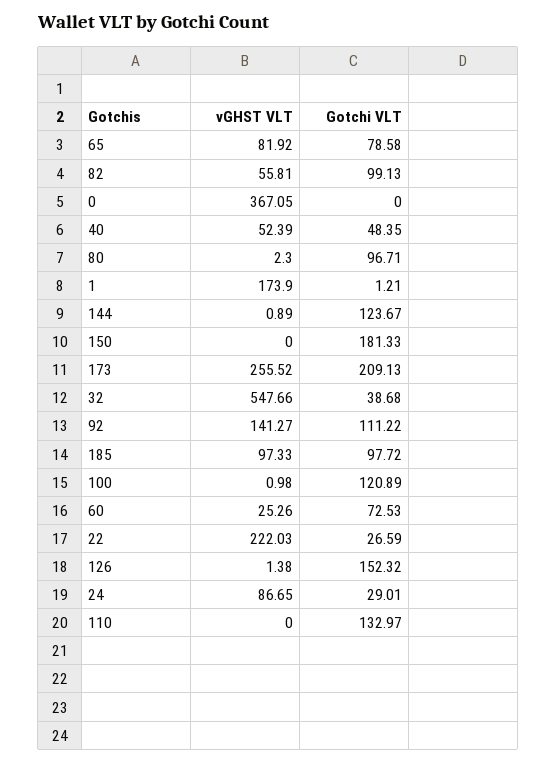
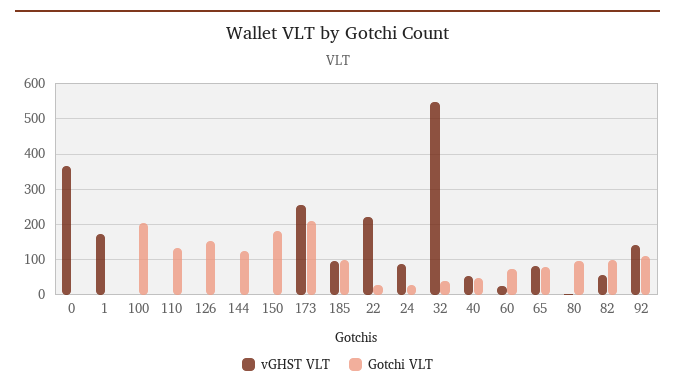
Gotchi VLT, 100: 120.89 -> 200

